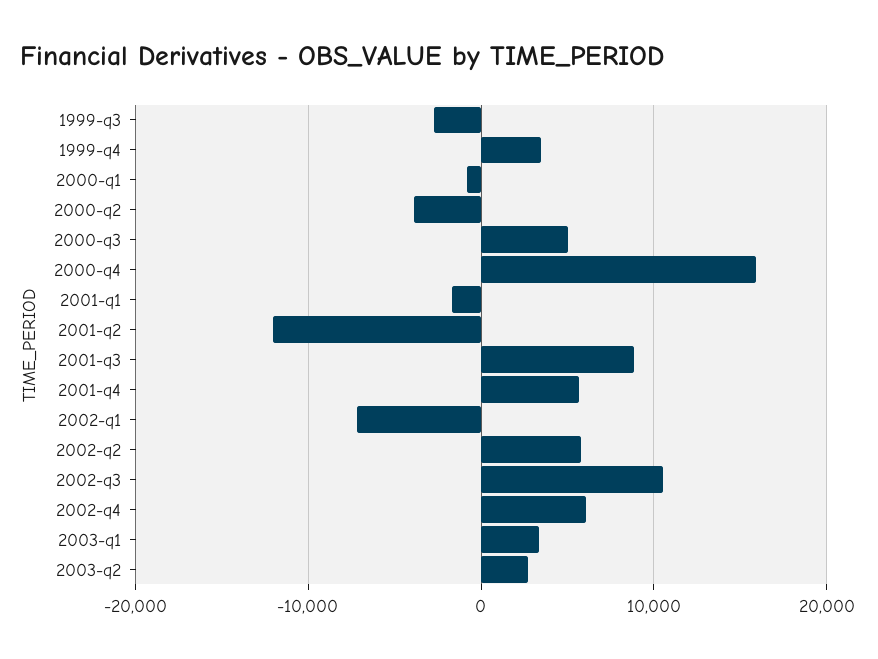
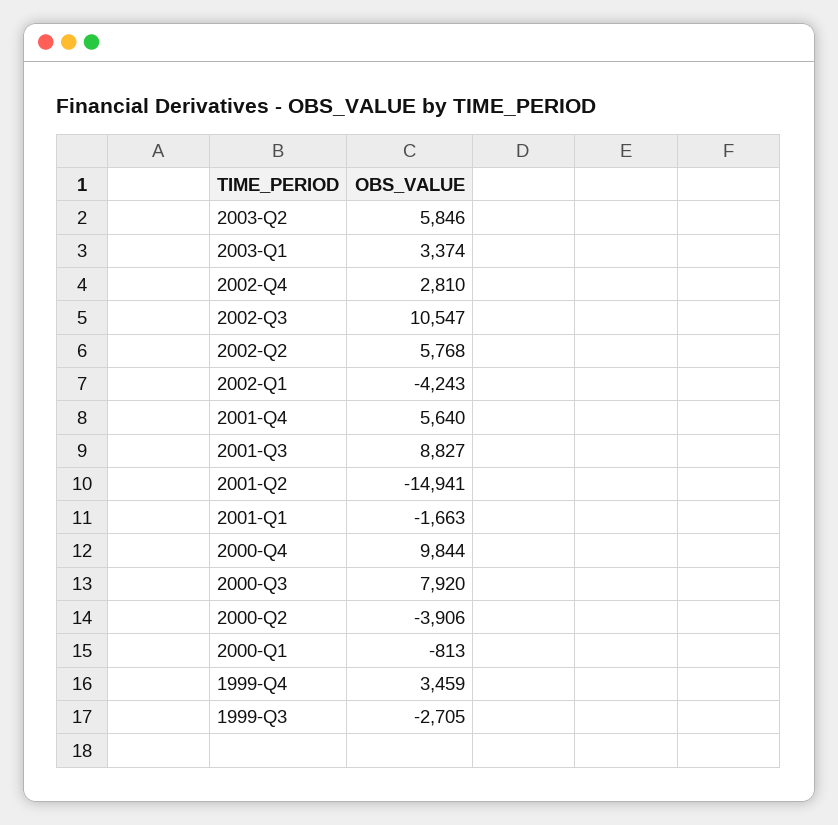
2000-q3: 5000 -> 7920
2000-q4: 16000 -> 9844
2001-q2: -12000 -> -14941
2002-q1: -7000 -> -4243
2002-q4: 6000 -> 2810
2003-q2: 3000 -> 5846

